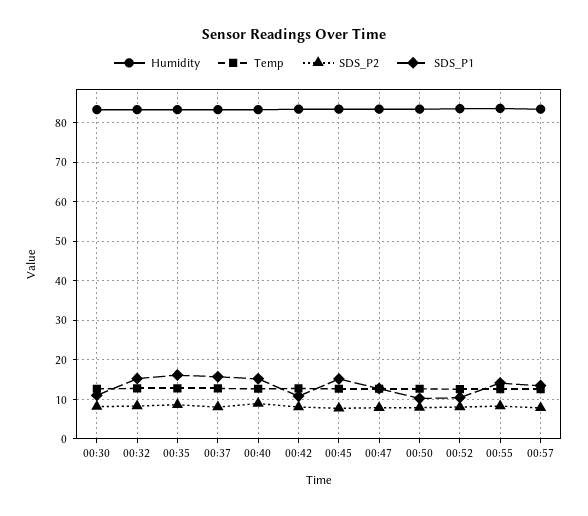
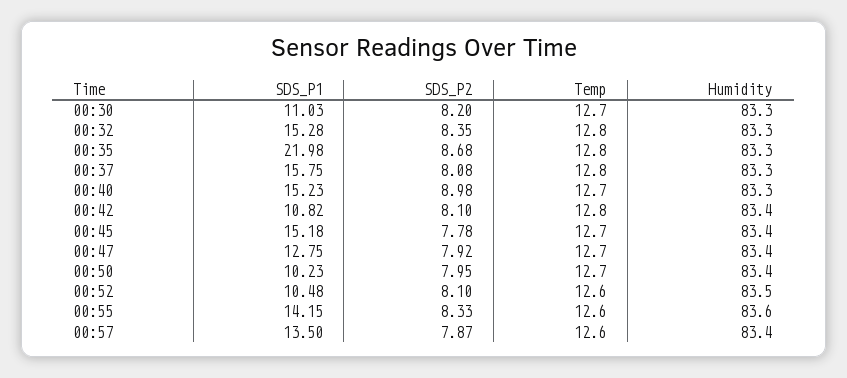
SDS_P1, 00:35: 16 -> 21.98

